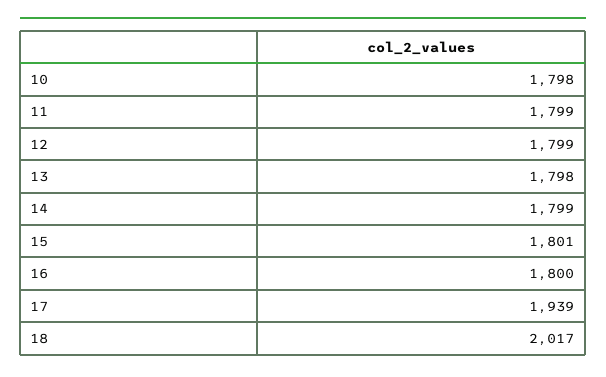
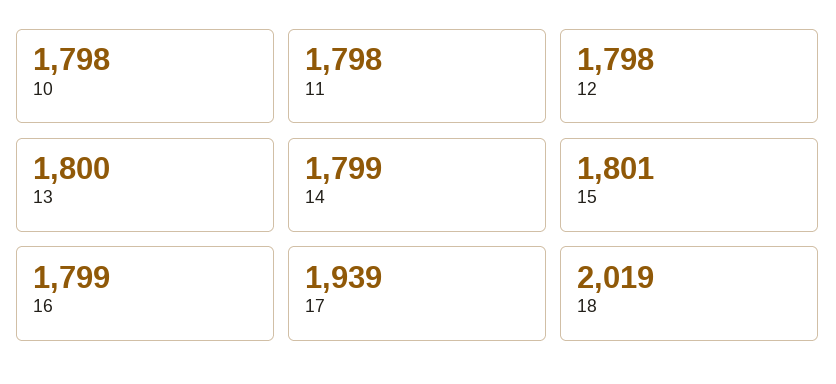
11: 1799 -> 1798
12: 1799 -> 1798
13: 1798 -> 1800
16: 1800 -> 1799
18: 2017 -> 2019

